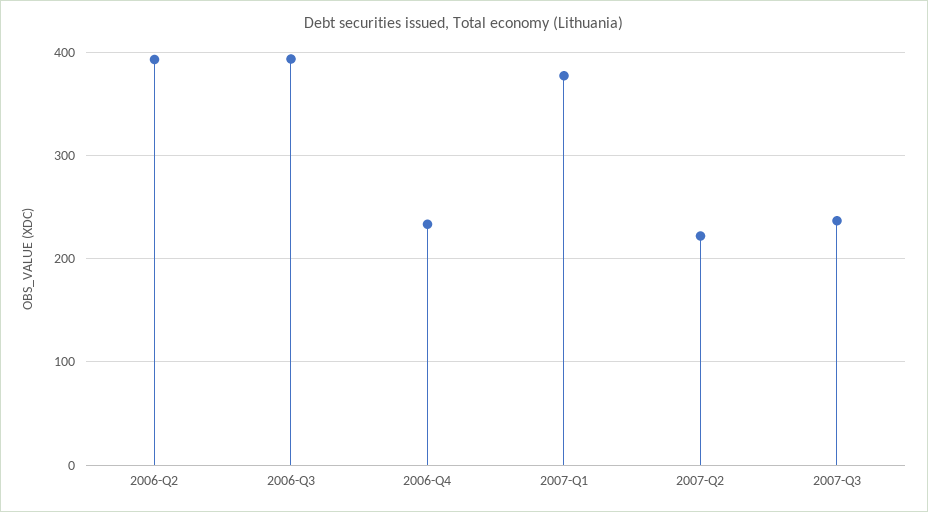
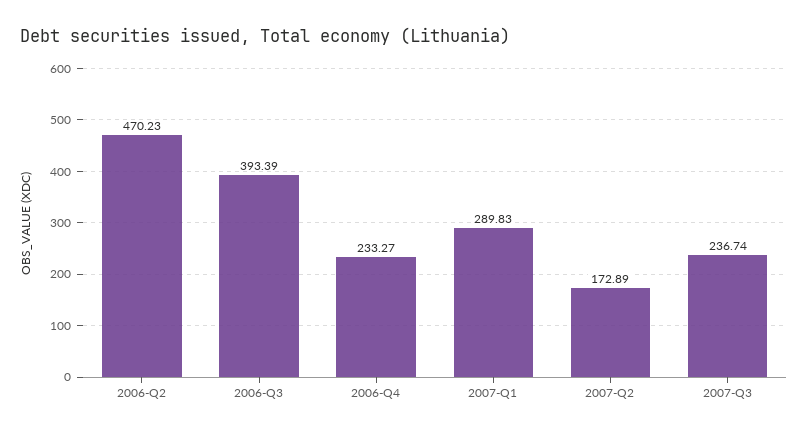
2006-Q2: 390 -> 470.23
2007-Q1: 380 -> 289.83
2007-Q2: 220 -> 172.89

